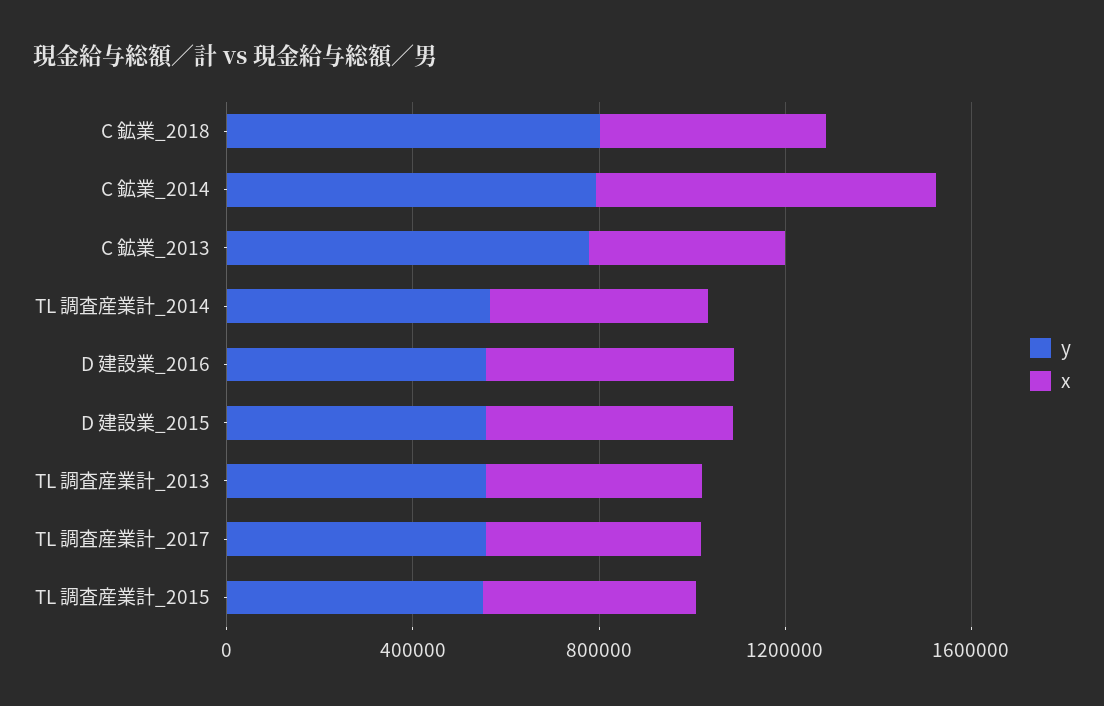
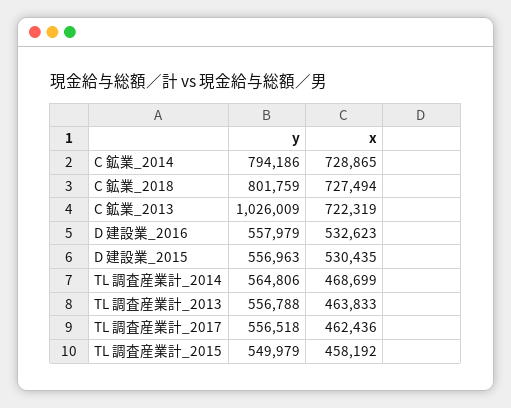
x, C 鉱業_2018: 500000 -> 727494
y, C 鉱業_2013: 800000 -> 1026009
x, C 鉱業_2013: 400000 -> 722319

